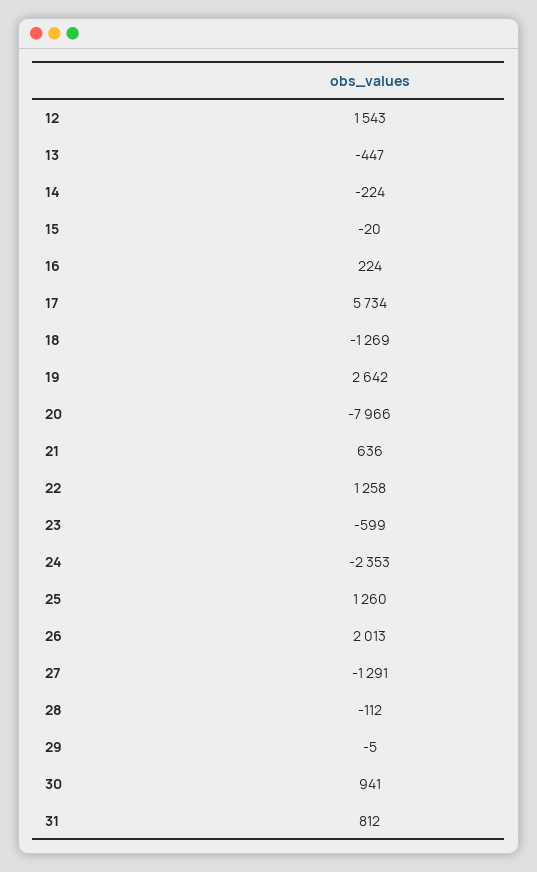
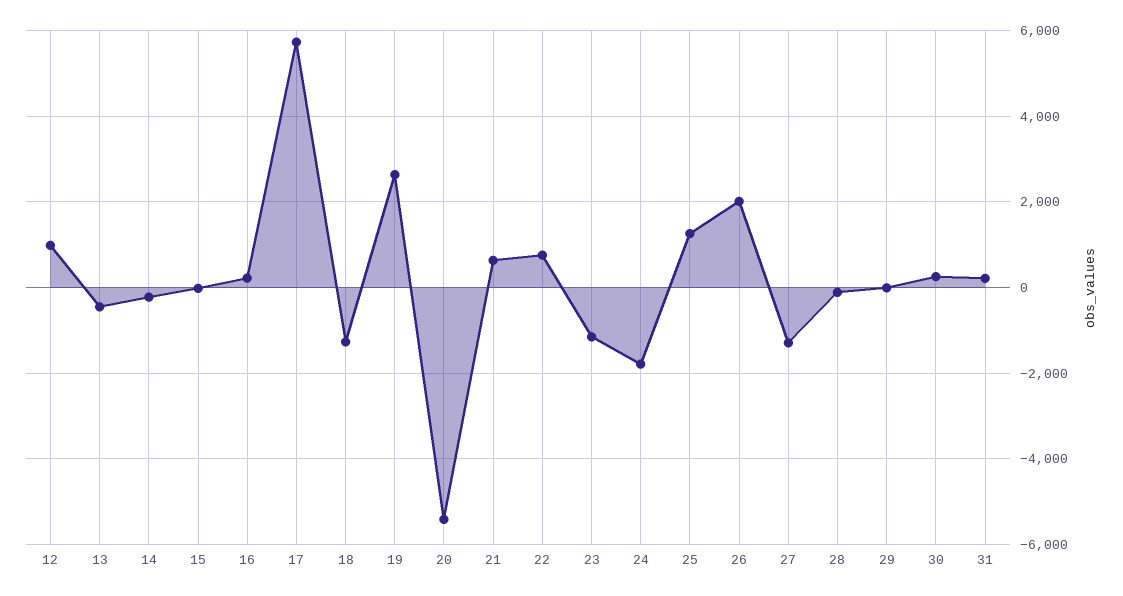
12: 1543 -> 1000
20: -7966 -> -5400
22: 1258 -> 800
23: -599 -> -1200
24: -2353 -> -1800
30: 941 -> 200
31: 812 -> 200

